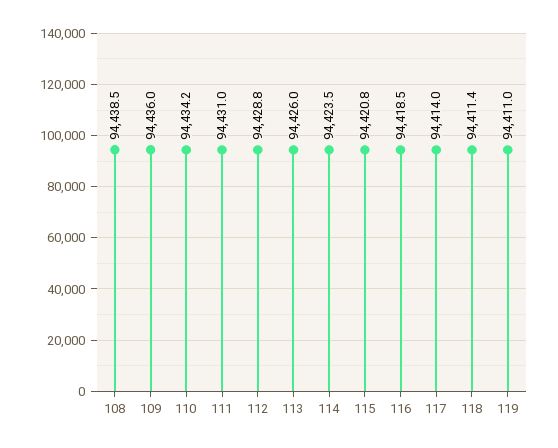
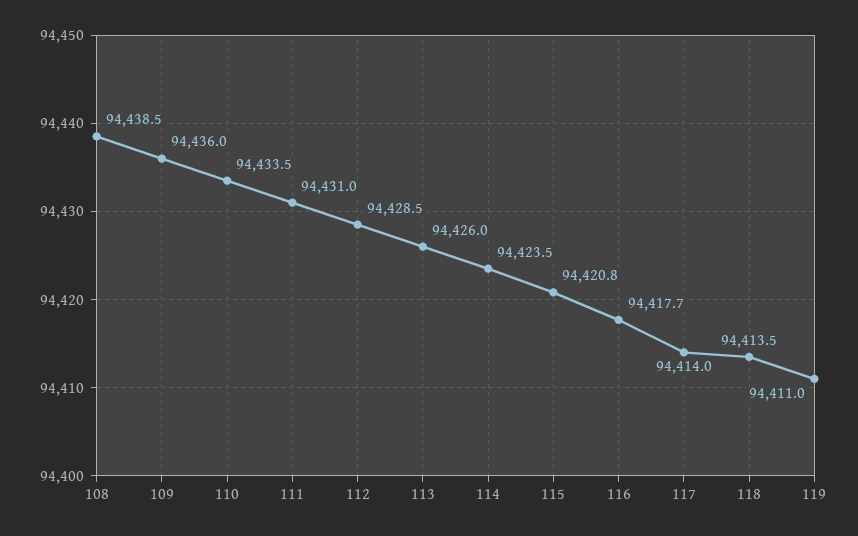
110: 94434.2 -> 94433.5
112: 94428.8 -> 94428.5
116: 94418.5 -> 94417.7
118: 94411.4 -> 94413.5

